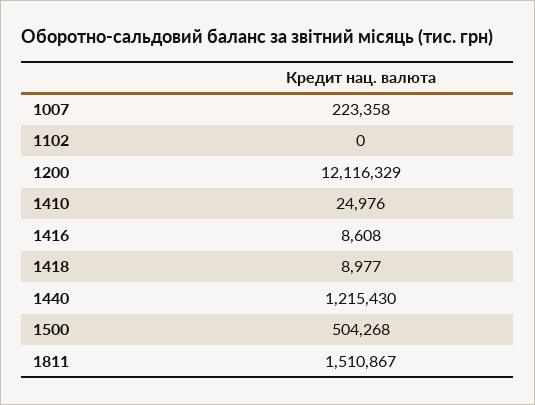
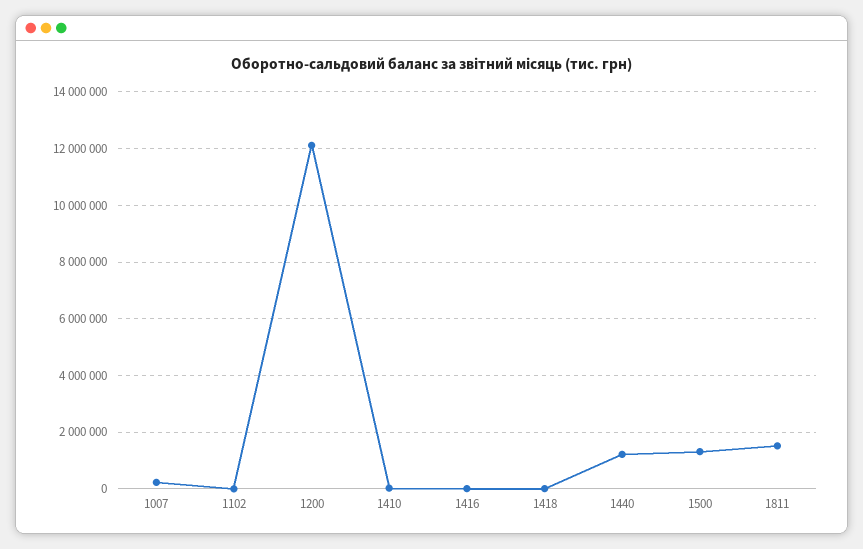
1500: 504268 -> 1250000

